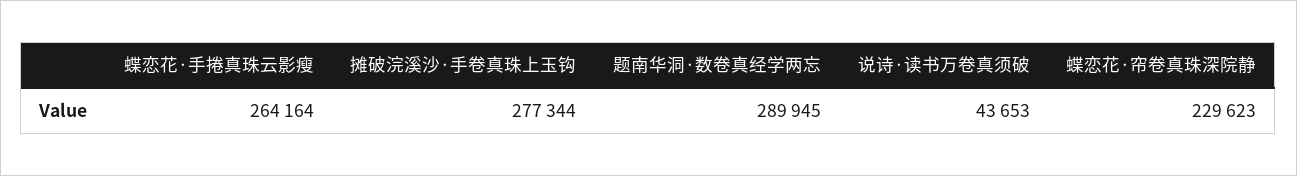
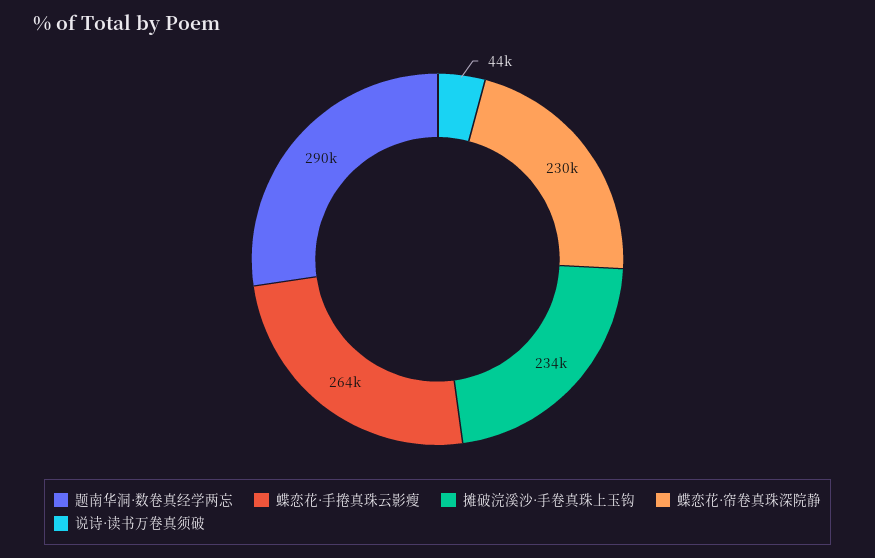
摊破浣溪沙·手卷真珠上玉钩: 277344 -> 234000

